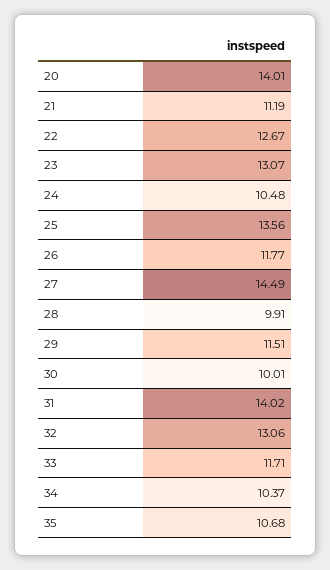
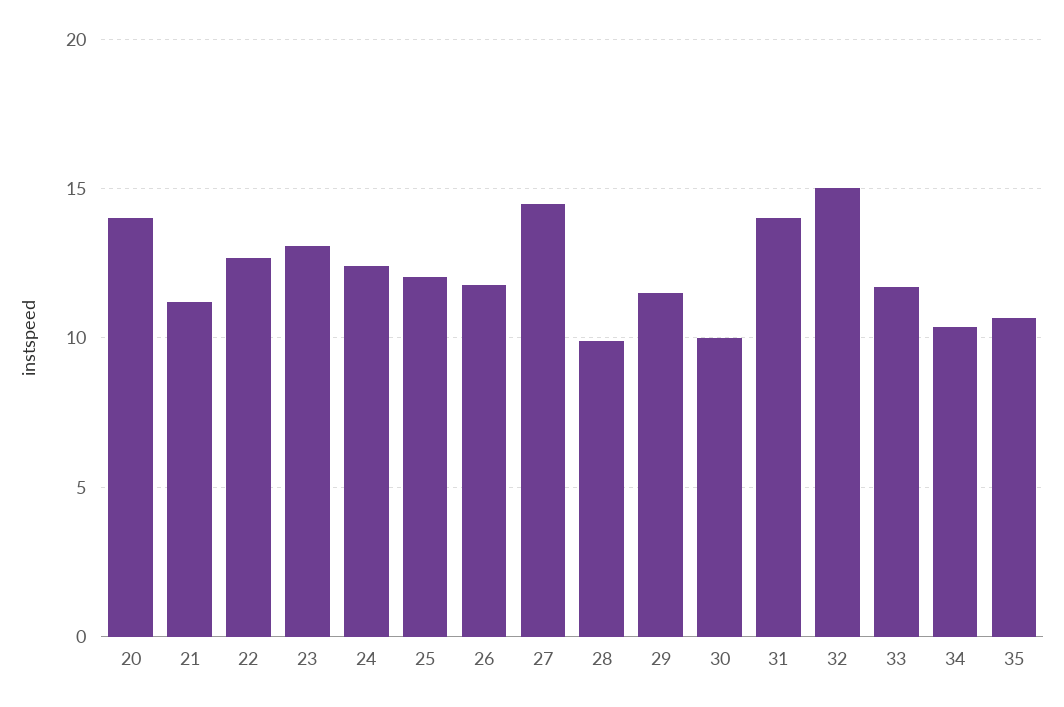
24: 10.48 -> 12.5
25: 13.56 -> 12
32: 13.06 -> 15

